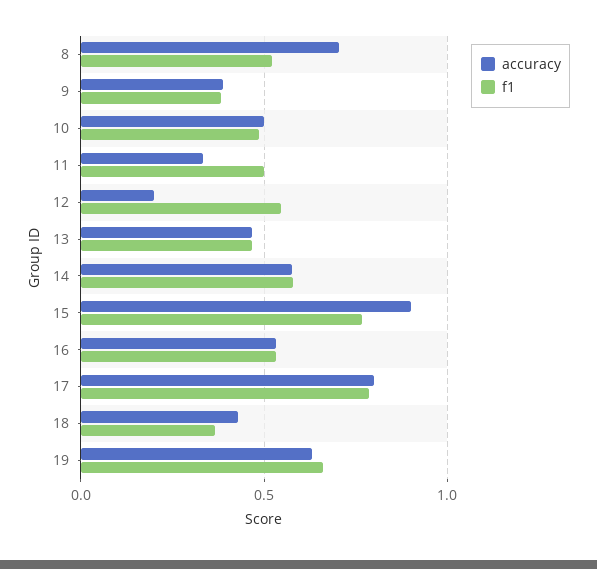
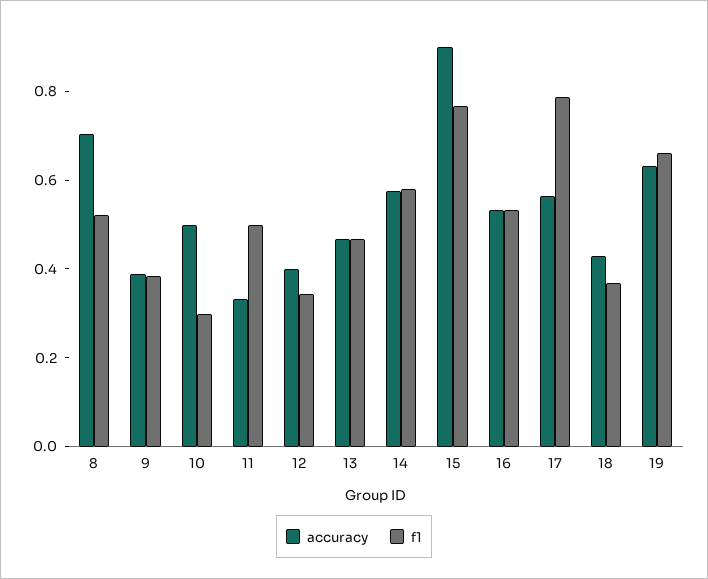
f1, 10: 0.5 -> 0.3
accuracy, 12: 0.2 -> 0.4
f1, 12: 0.55 -> 0.35
accuracy, 17: 0.8 -> 0.55

